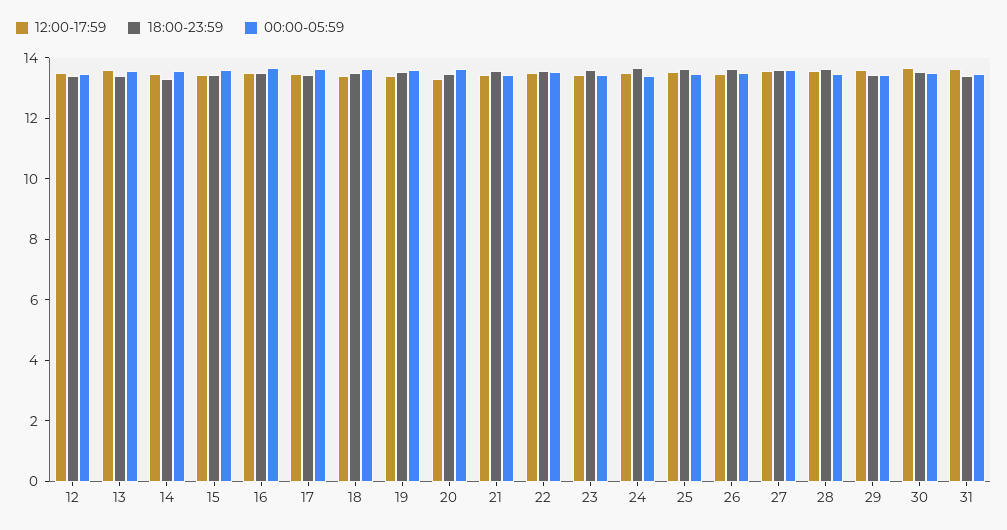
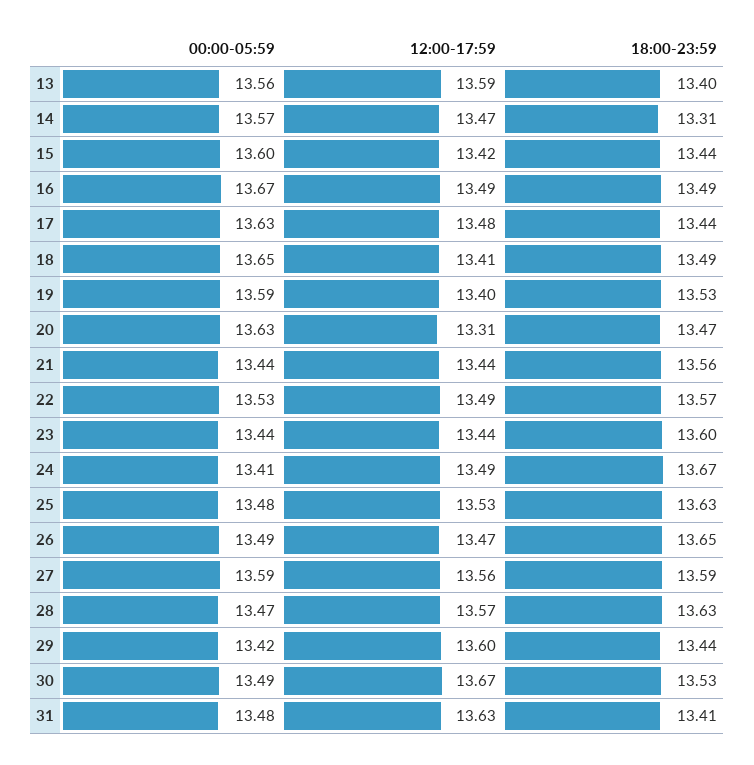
12:00-17:59, 12: 13.5 -> none
18:00-23:59, 12: 13.5 -> none
00:00-05:59, 12: 13.5 -> none

